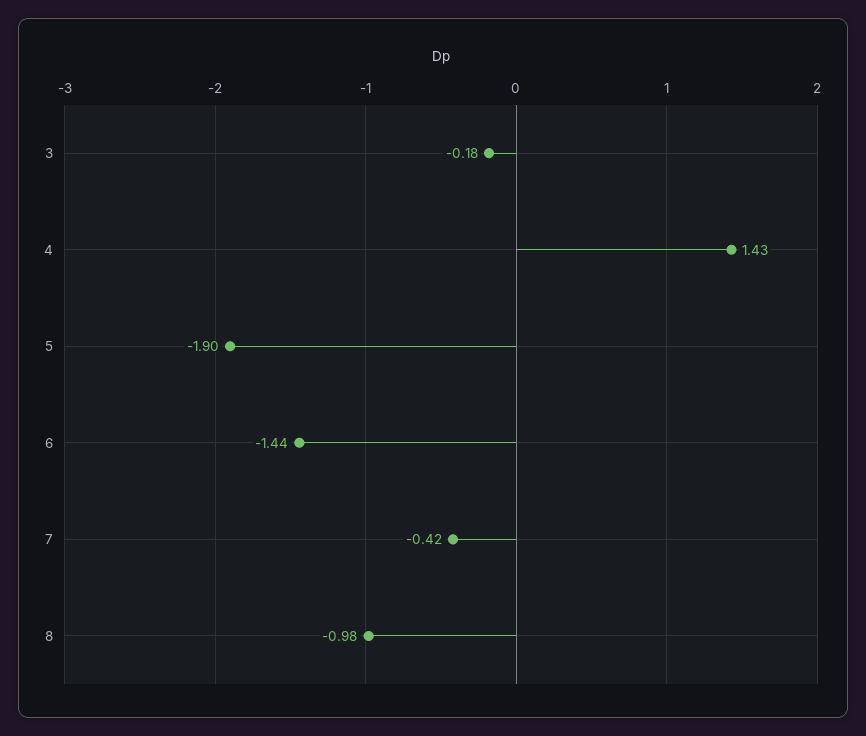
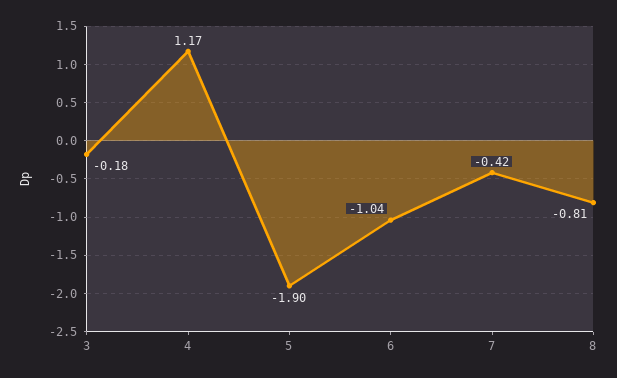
4: 1.43 -> 1.17
6: -1.44 -> -1.04
8: -0.98 -> -0.81

